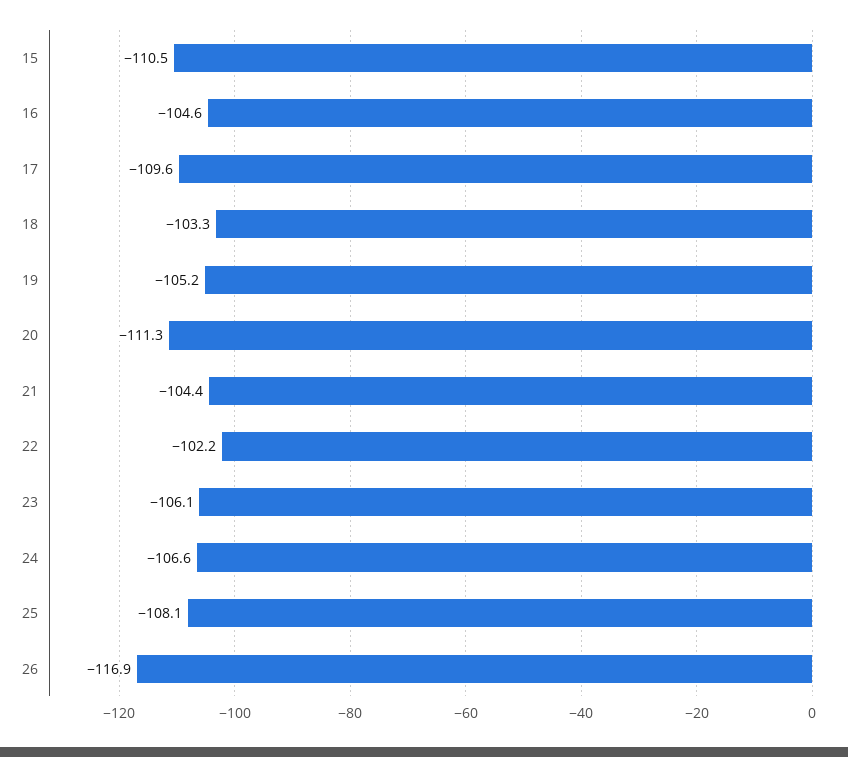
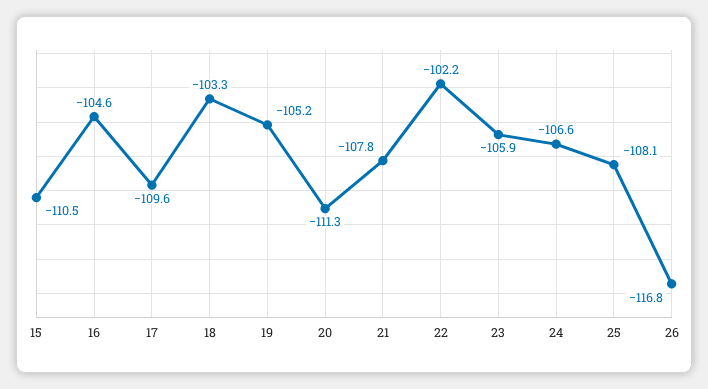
21: -104.4 -> -107.8
23: -106.1 -> -105.9
26: -116.9 -> -116.8

